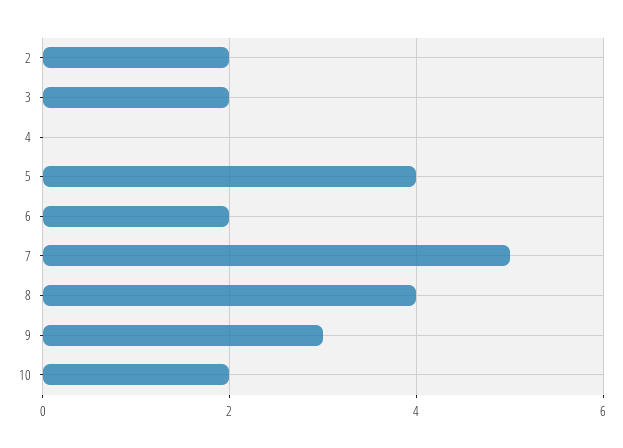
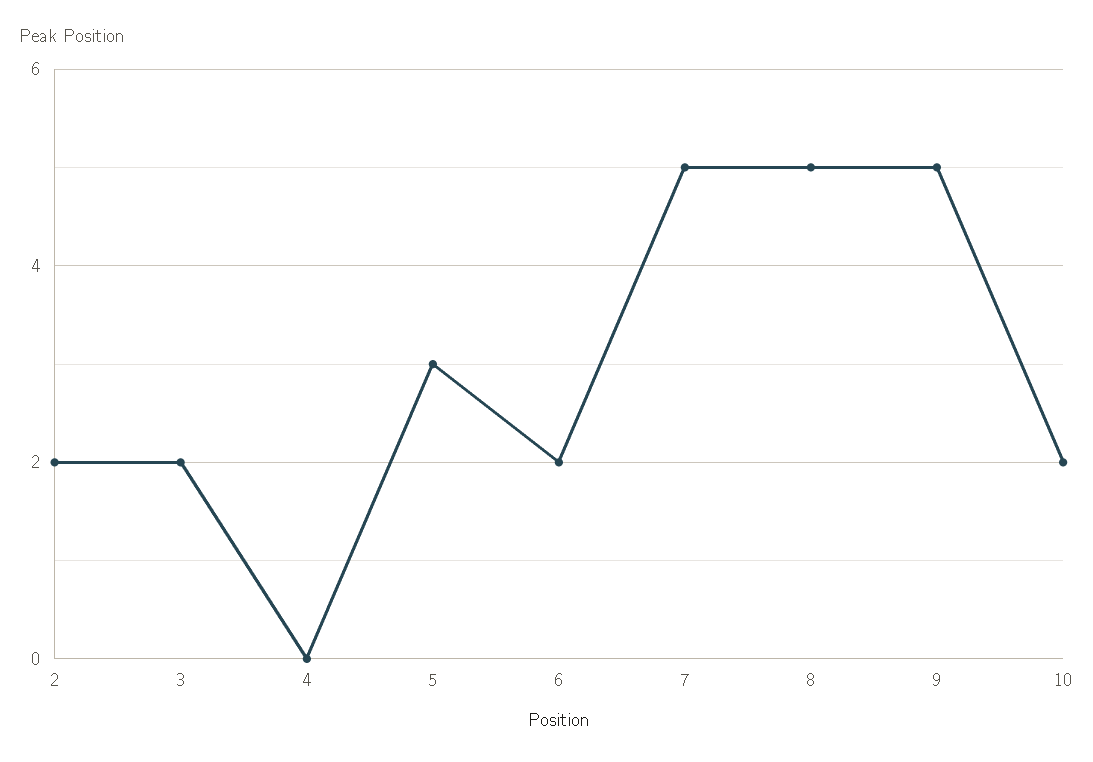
5: 4 -> 3
8: 4 -> 5
9: 3 -> 5

